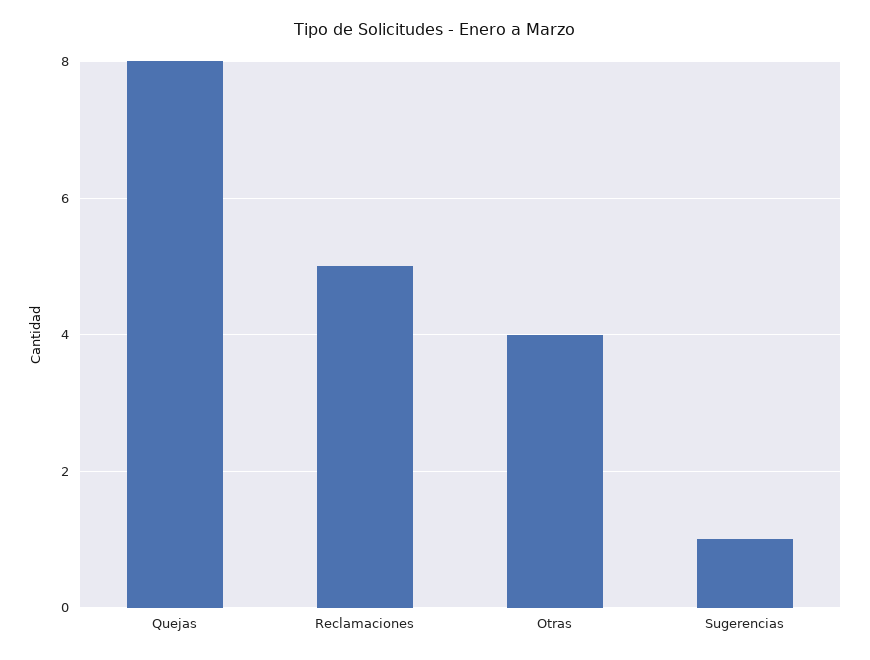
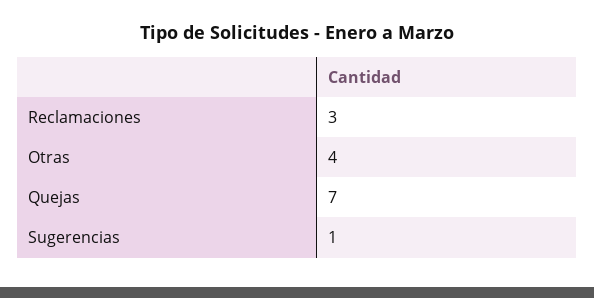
Quejas: 8 -> 7
Reclamaciones: 5 -> 3

